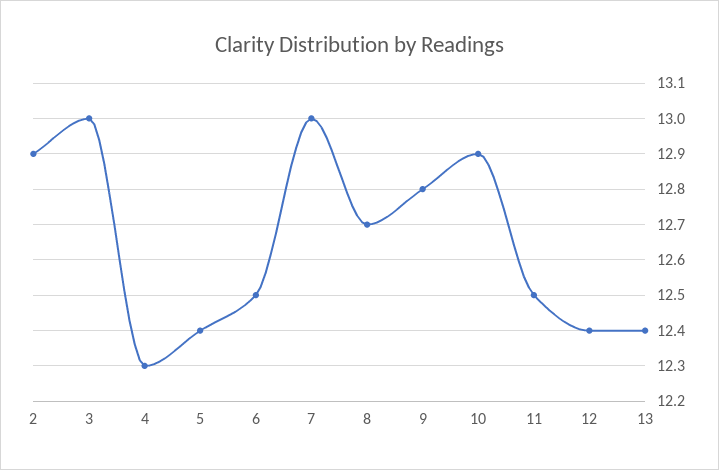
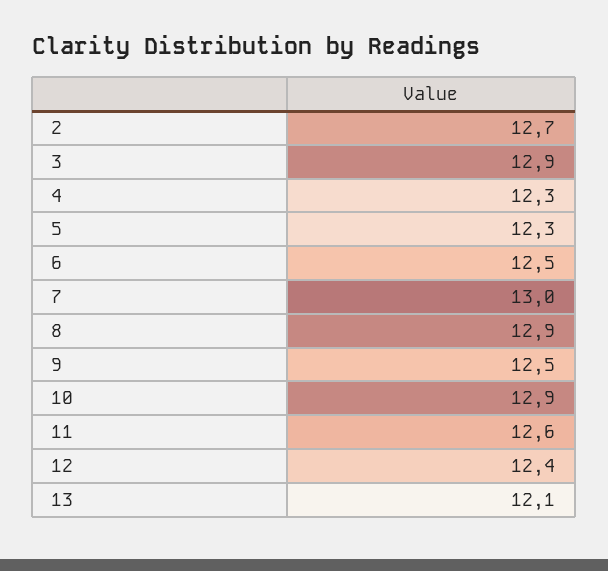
2: 12.9 -> 12.7
3: 13 -> 12.9
5: 12.4 -> 12.3
8: 12.7 -> 12.9
9: 12.8 -> 12.5
11: 12.5 -> 12.6
13: 12.4 -> 12.1

